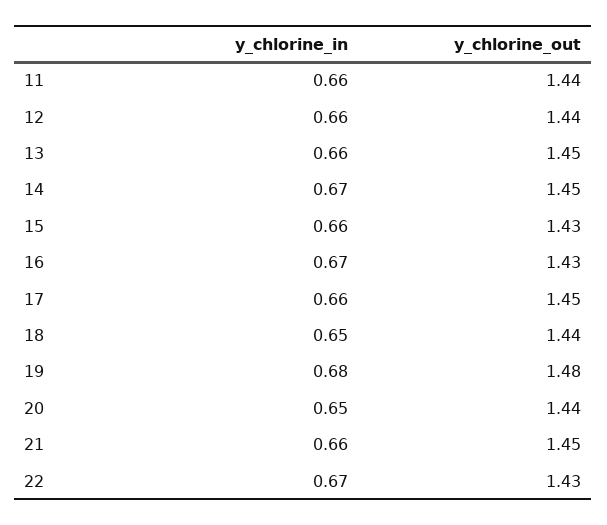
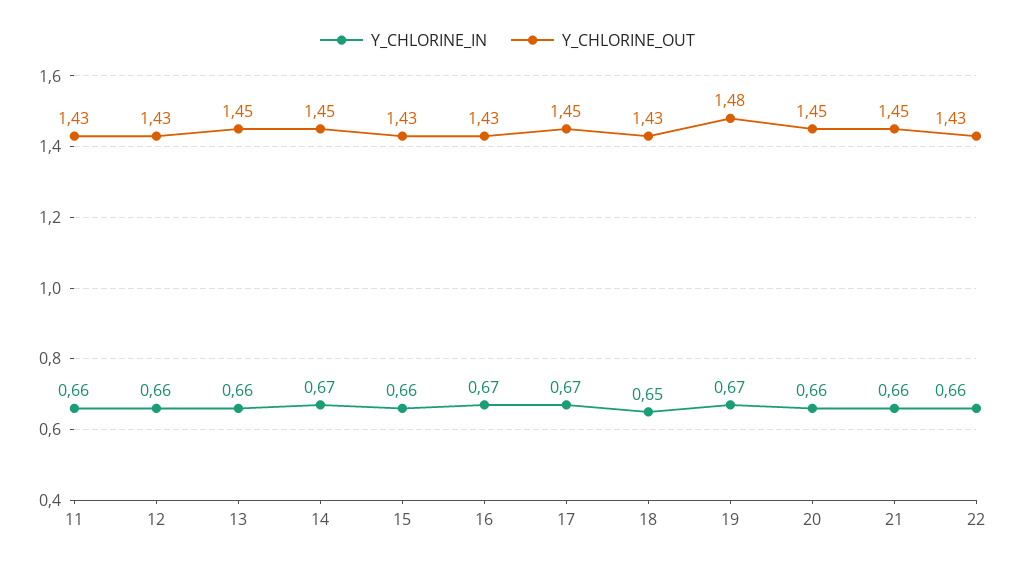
y_chlorine_out, 11: 1.44 -> 1.43
y_chlorine_out, 12: 1.44 -> 1.43
y_chlorine_in, 17: 0.66 -> 0.67
y_chlorine_out, 18: 1.44 -> 1.43
y_chlorine_in, 19: 0.68 -> 0.67
y_chlorine_in, 20: 0.65 -> 0.66
y_chlorine_out, 20: 1.44 -> 1.45
y_chlorine_in, 22: 0.67 -> 0.66

